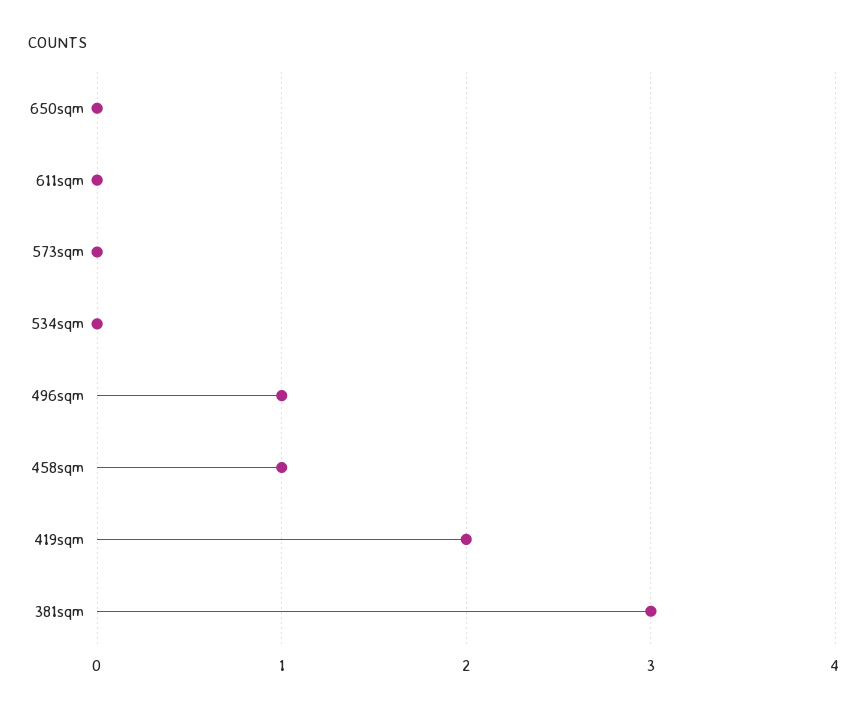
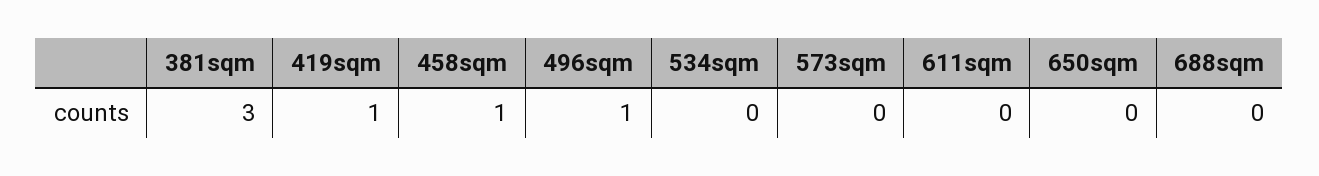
419sqm: 2 -> 1
688sqm: none -> 0

